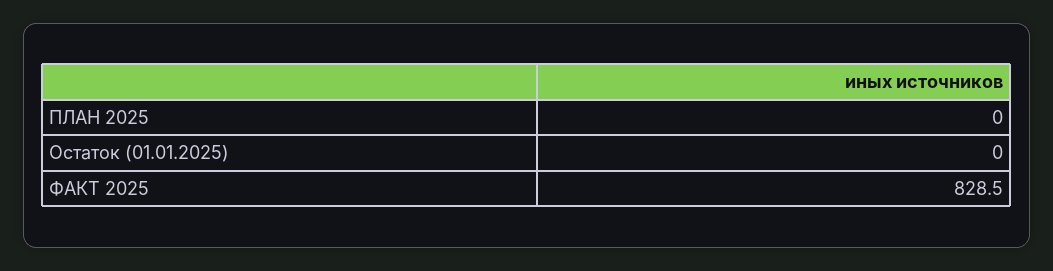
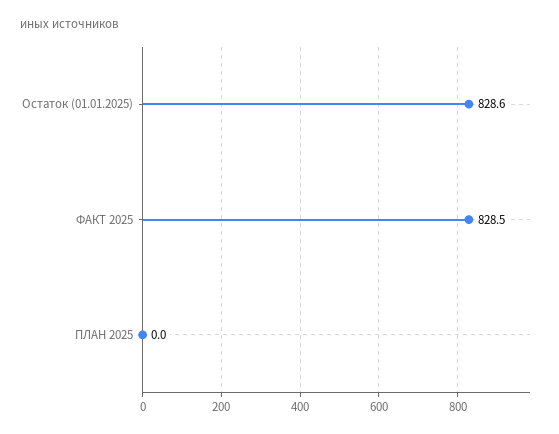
Остаток (01.01.2025): 0 -> 828.6

